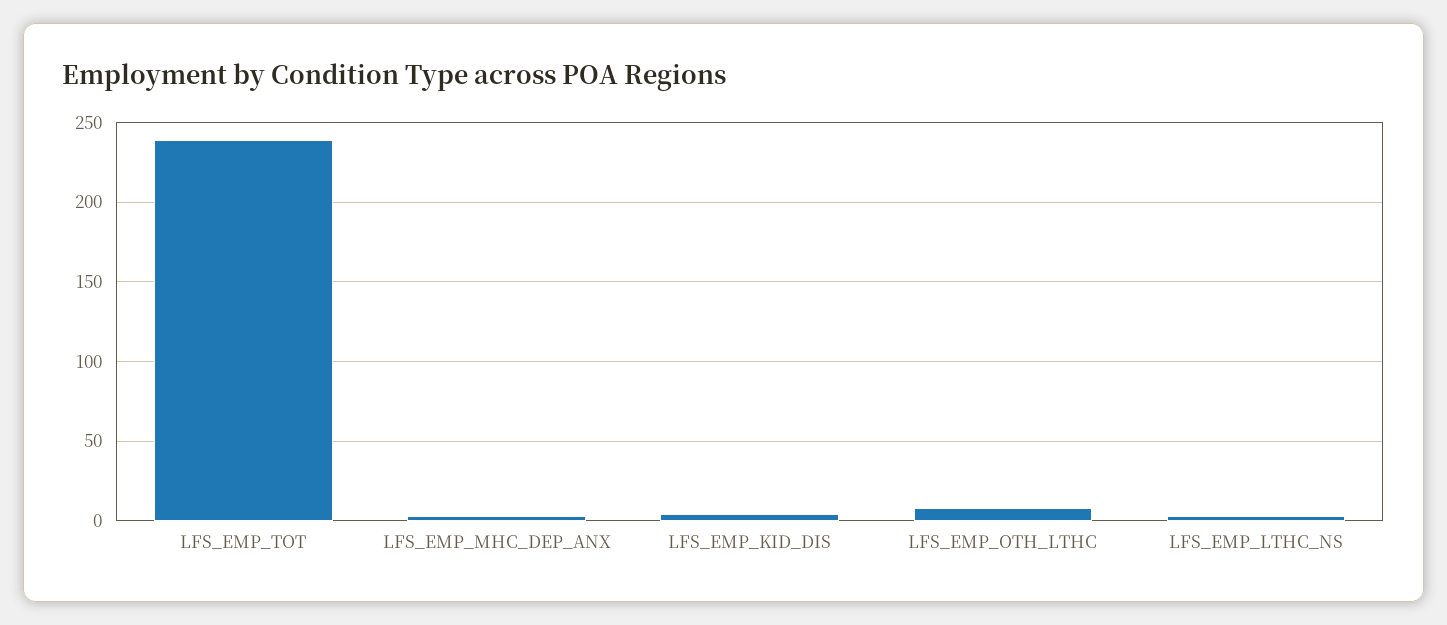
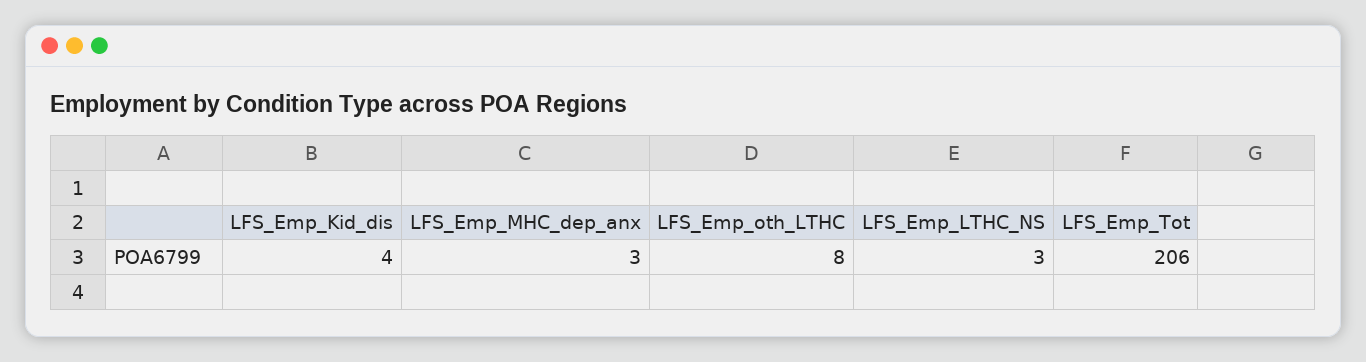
LFS_EMP_TOT: 240 -> 206

